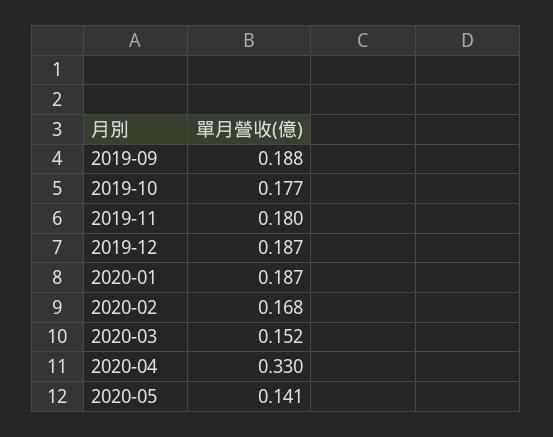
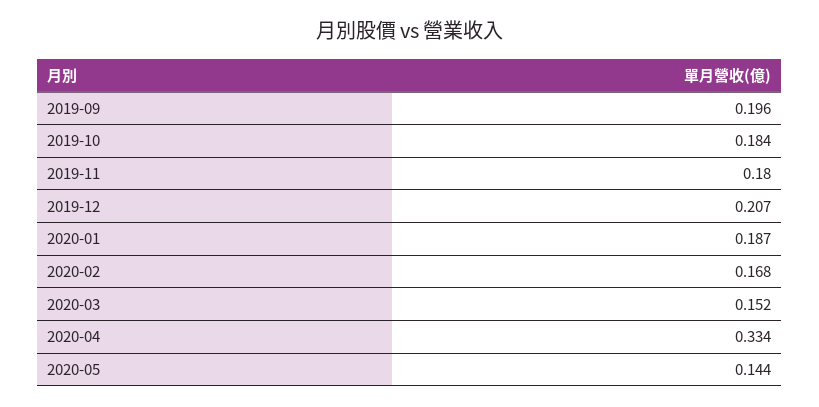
2019-09: 0.188 -> 0.196
2019-10: 0.177 -> 0.184
2019-12: 0.187 -> 0.207
2020-04: 0.33 -> 0.334
2020-05: 0.141 -> 0.144

